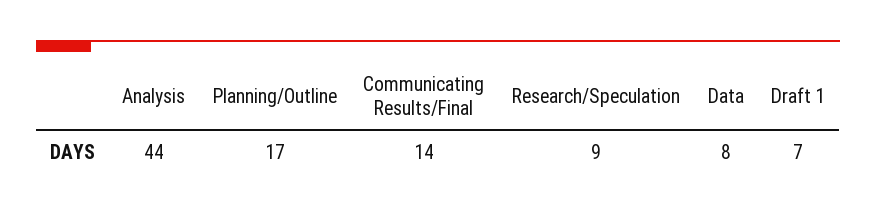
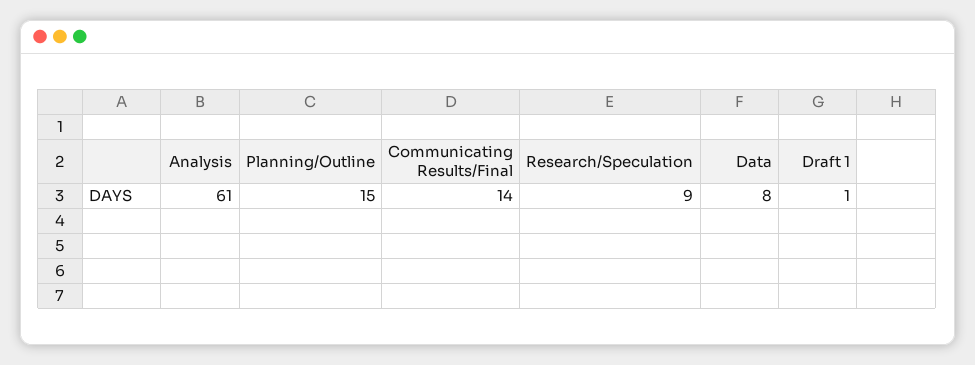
Analysis: 44 -> 61
Planning/Outline: 17 -> 15
Draft 1: 7 -> 1

